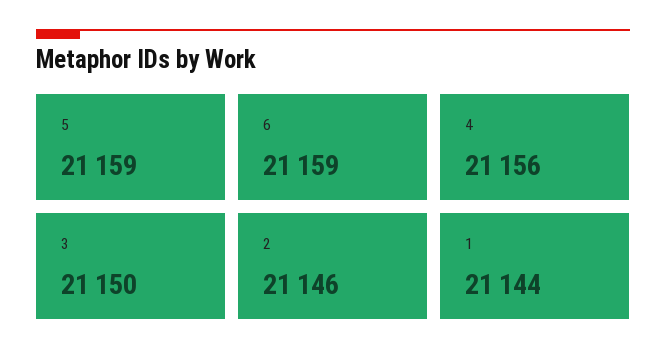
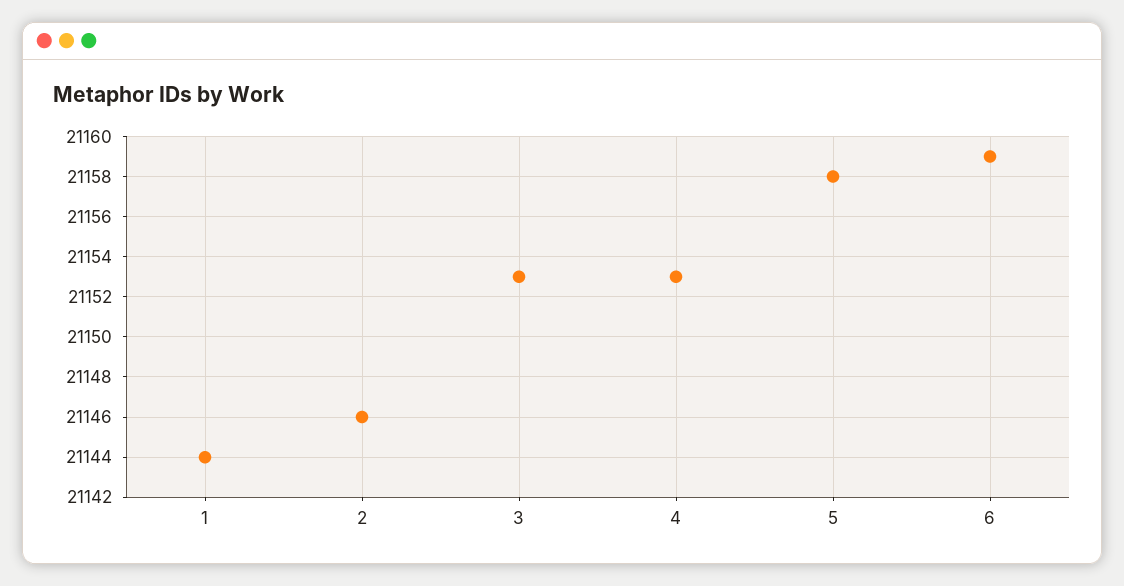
5: 21159 -> 21158
4: 21156 -> 21153
3: 21150 -> 21153

